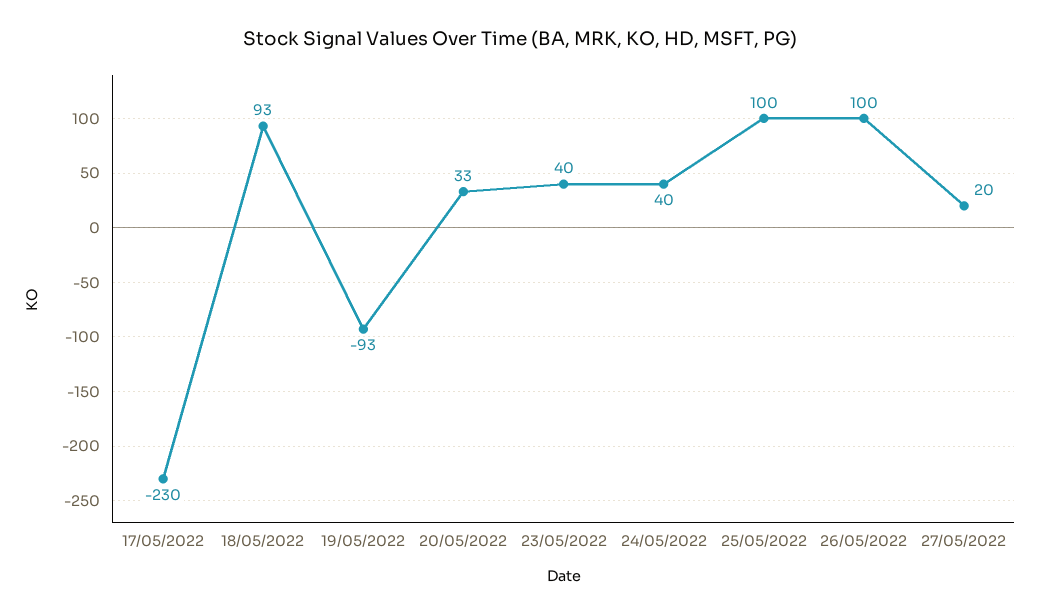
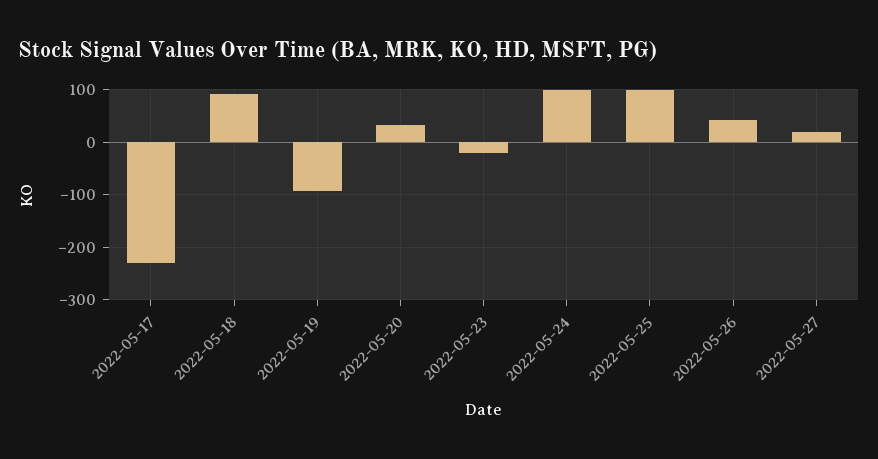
23/05/2022: 40 -> -20
24/05/2022: 40 -> 100
26/05/2022: 100 -> 40

